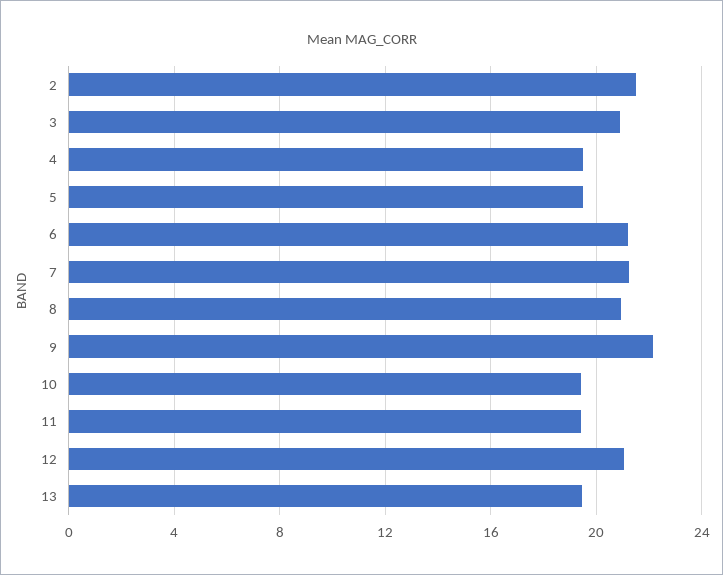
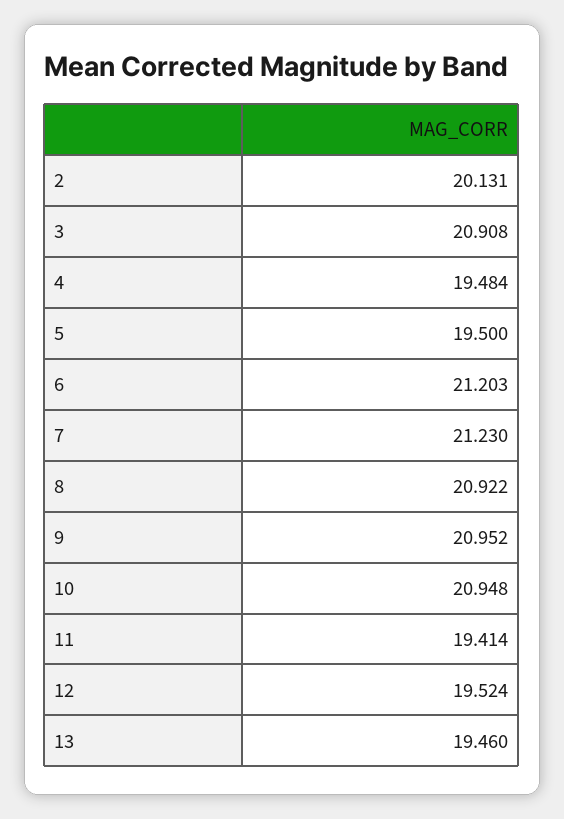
2: 21.5 -> 20.131
9: 22 -> 20.952
10: 19.5 -> 20.948
12: 21 -> 19.524

